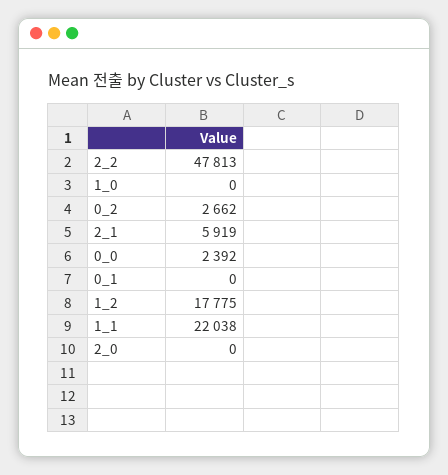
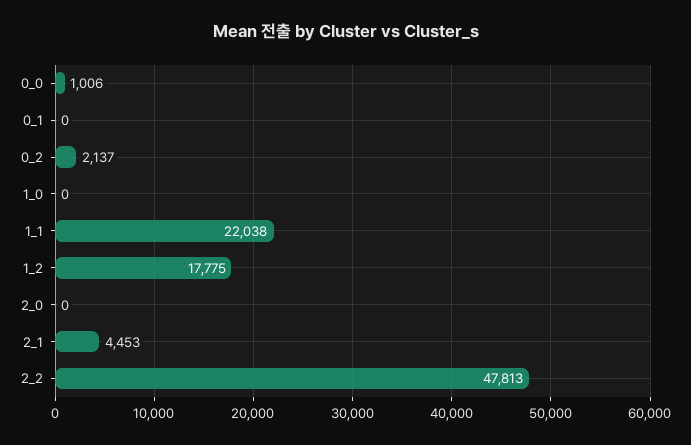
0_2: 2662 -> 2137
2_1: 5919 -> 4453
0_0: 2392 -> 1006

